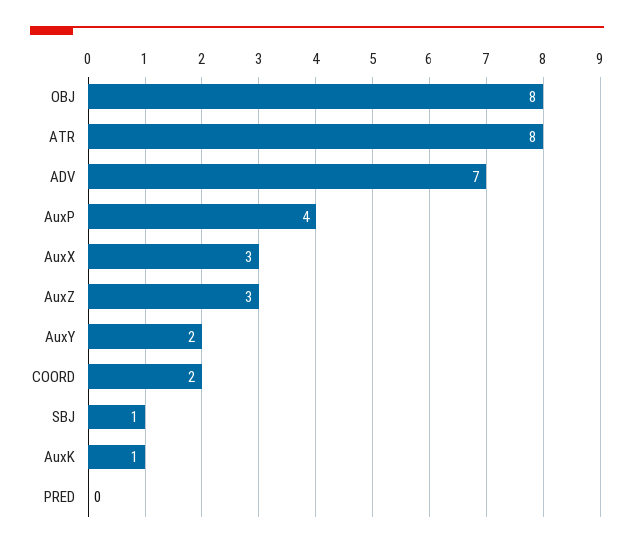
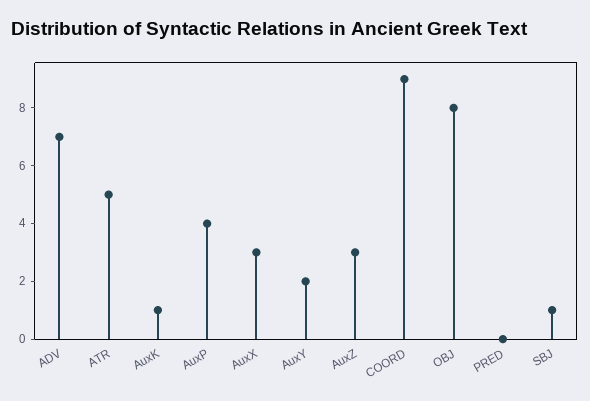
ATR: 8 -> 5
COORD: 2 -> 9

